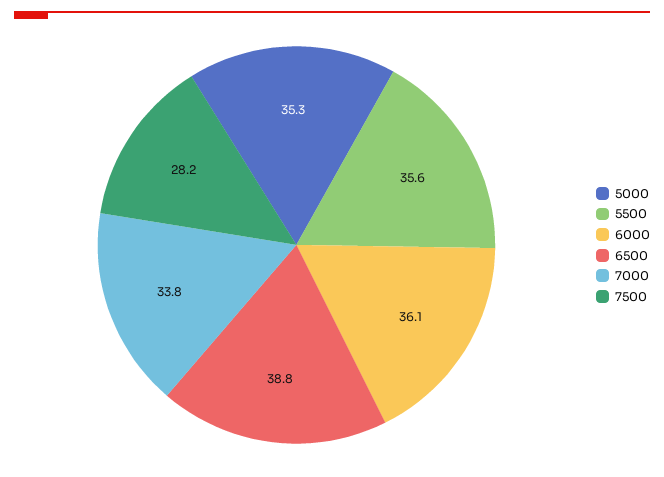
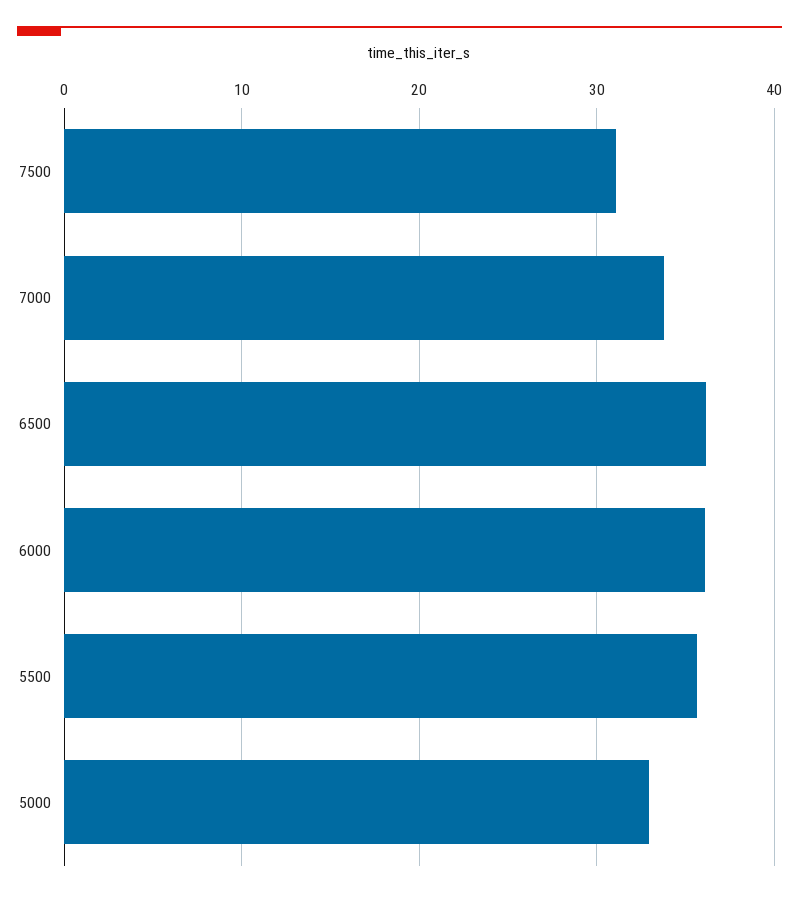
5000: 35.3 -> 33
6500: 38.8 -> 36
7500: 28.2 -> 31

